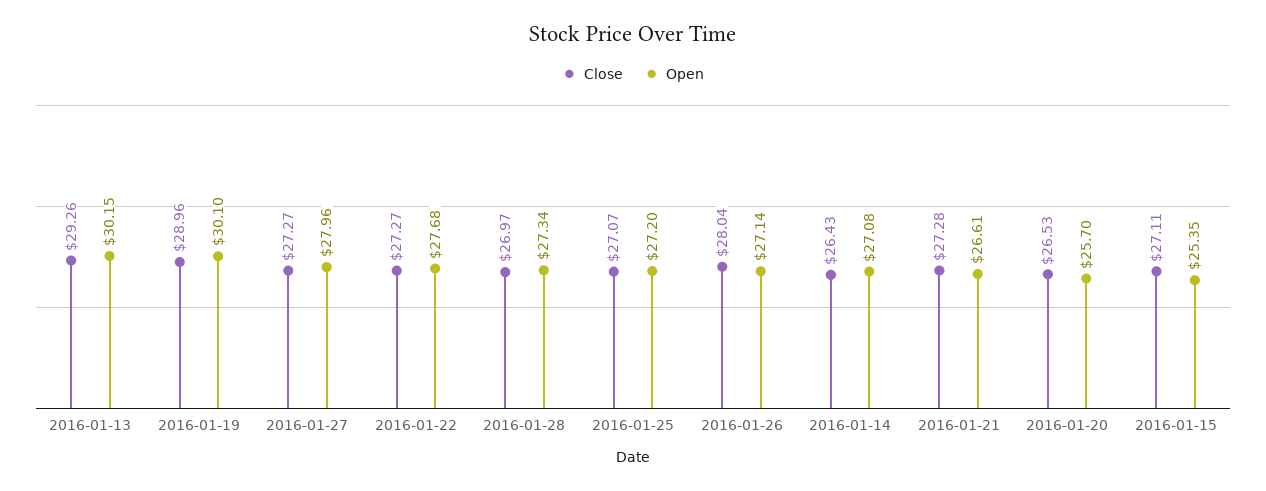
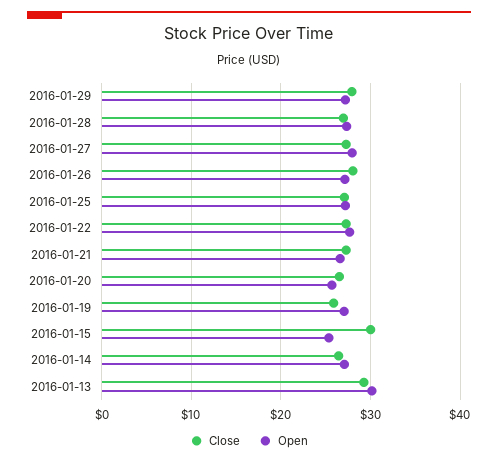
Close, 2016-01-19: 28.96 -> 26
Open, 2016-01-19: 30.1 -> 27
Close, 2016-01-15: 27.11 -> 30
Close, 2016-01-29: none -> 28
Open, 2016-01-29: none -> 27

